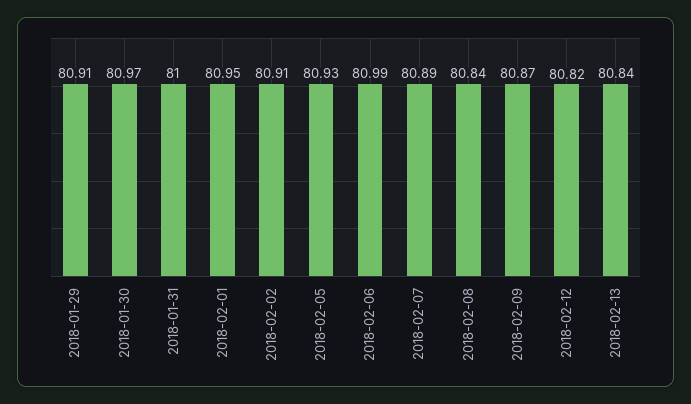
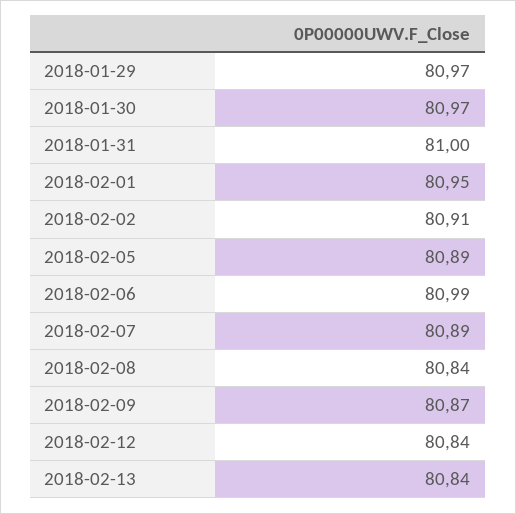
2018-01-29: 80.91 -> 80.97
2018-02-05: 80.93 -> 80.89
2018-02-12: 80.82 -> 80.84

